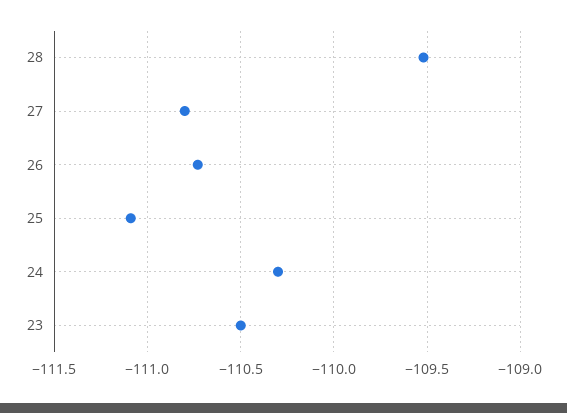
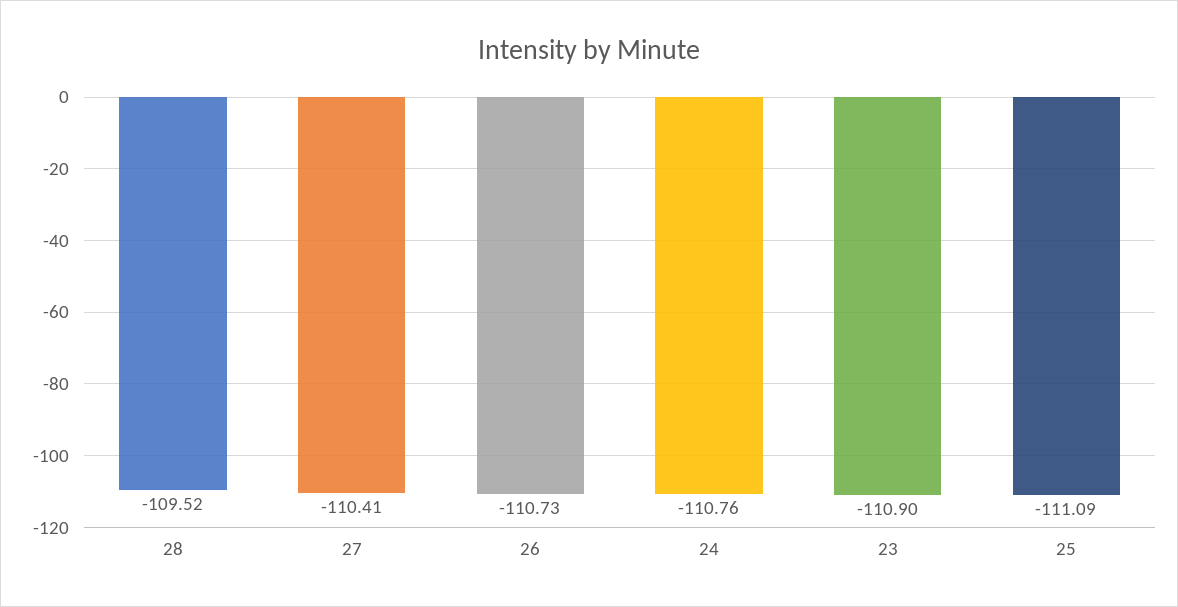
27: -110.8 -> -110.41
24: -110.3 -> -110.76
23: -110.5 -> -110.9

